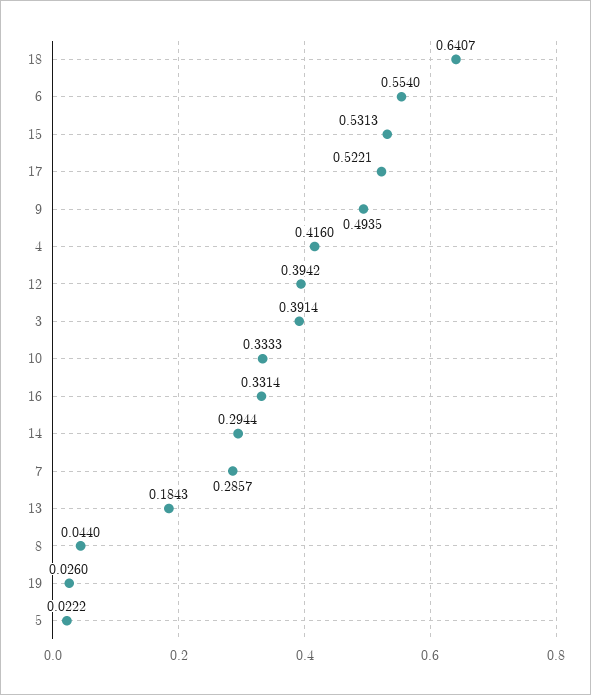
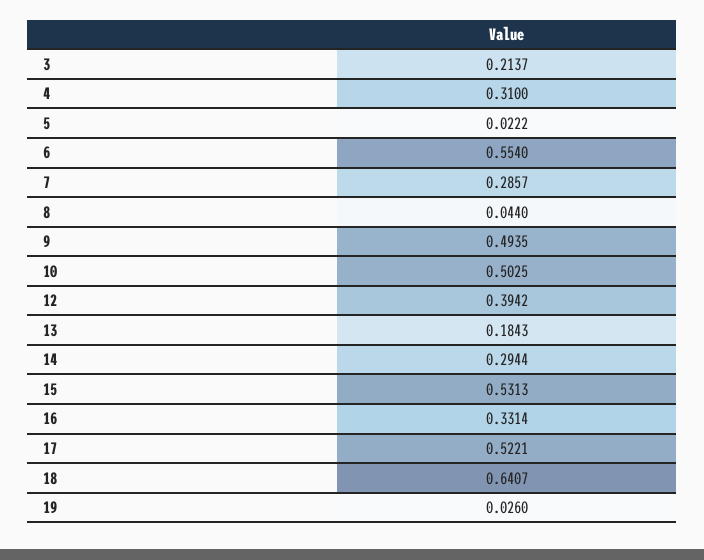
4: 0.416 -> 0.31
3: 0.3914 -> 0.2137
10: 0.3333 -> 0.5025

